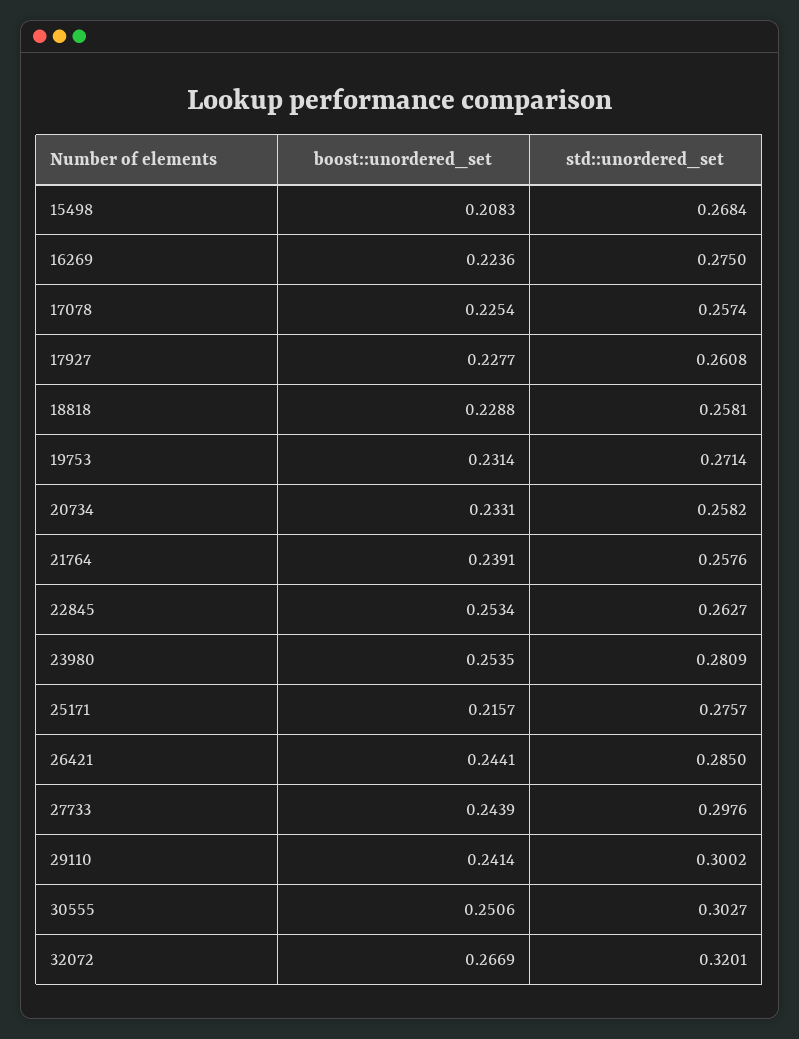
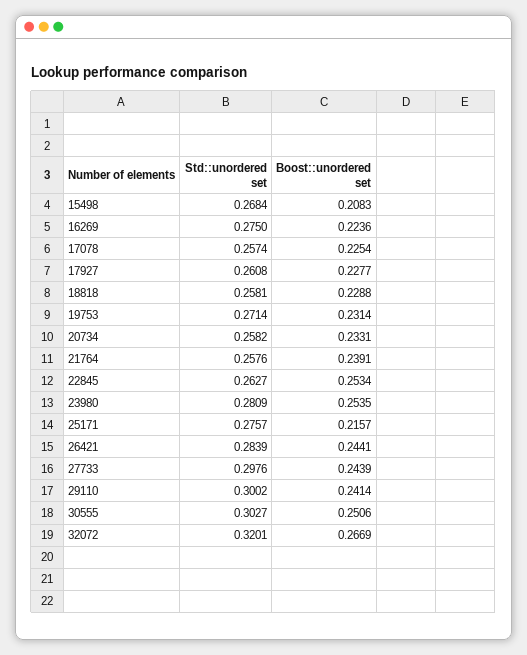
std::unordered_set, 26421: 0.285 -> 0.2839

